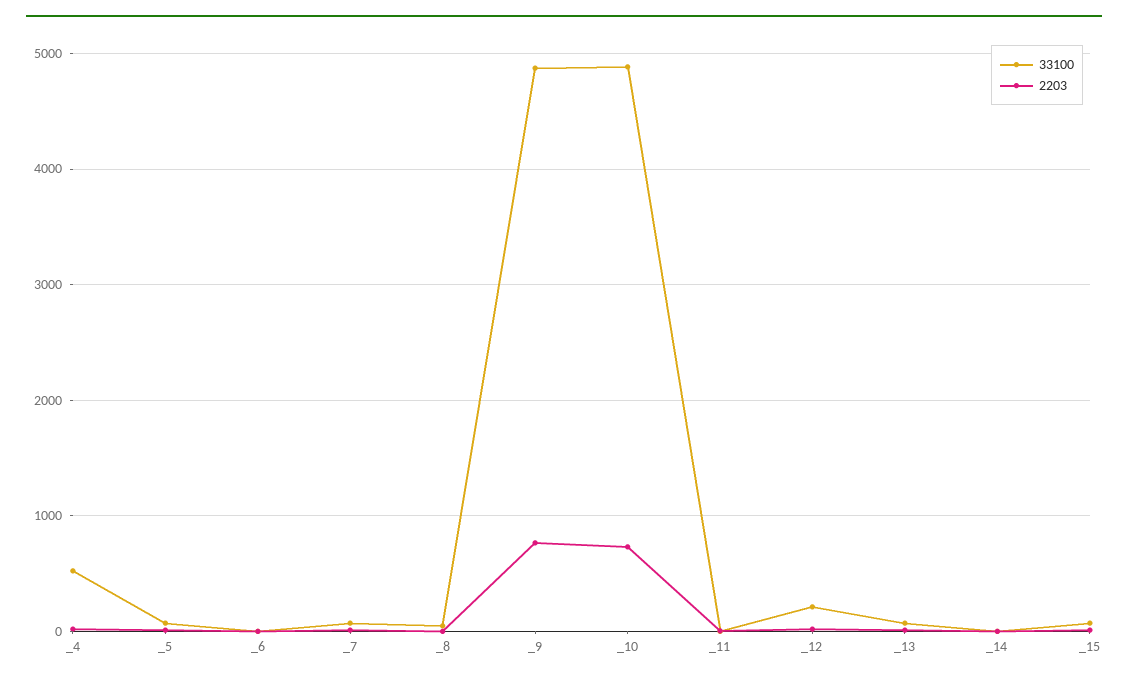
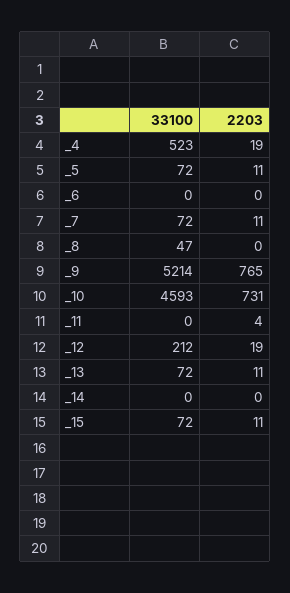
33100, _9: 4900 -> 5214
33100, _10: 4900 -> 4593

